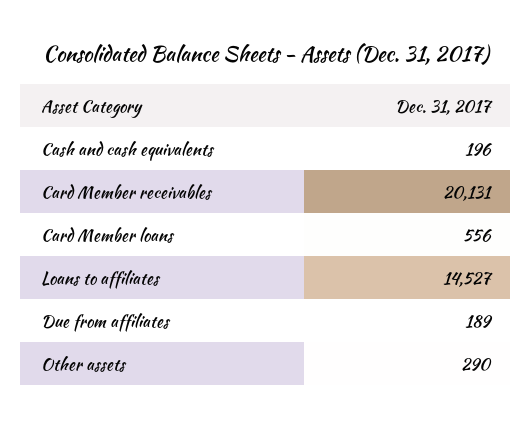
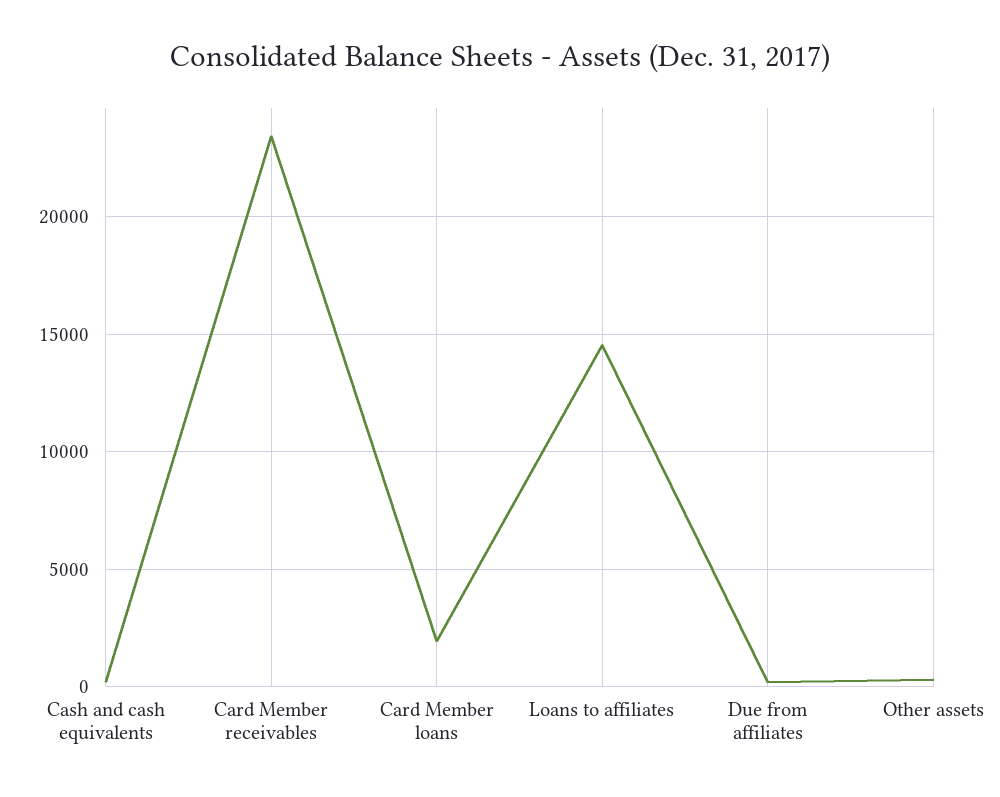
Card Member receivables: 20131 -> 23500
Card Member loans: 556 -> 2000

